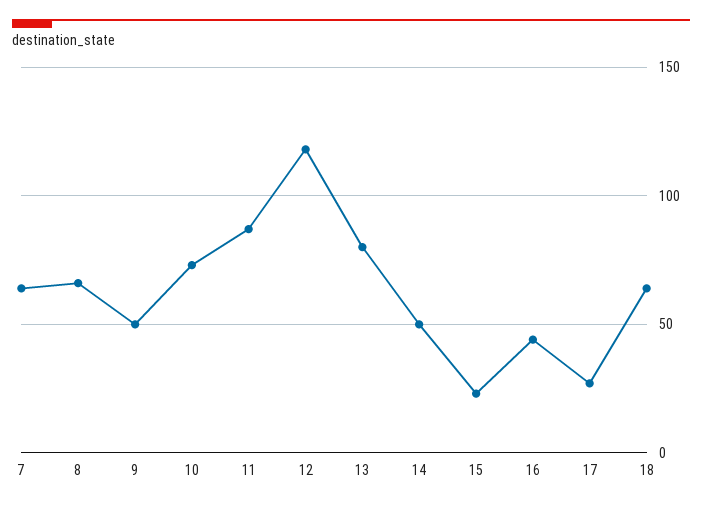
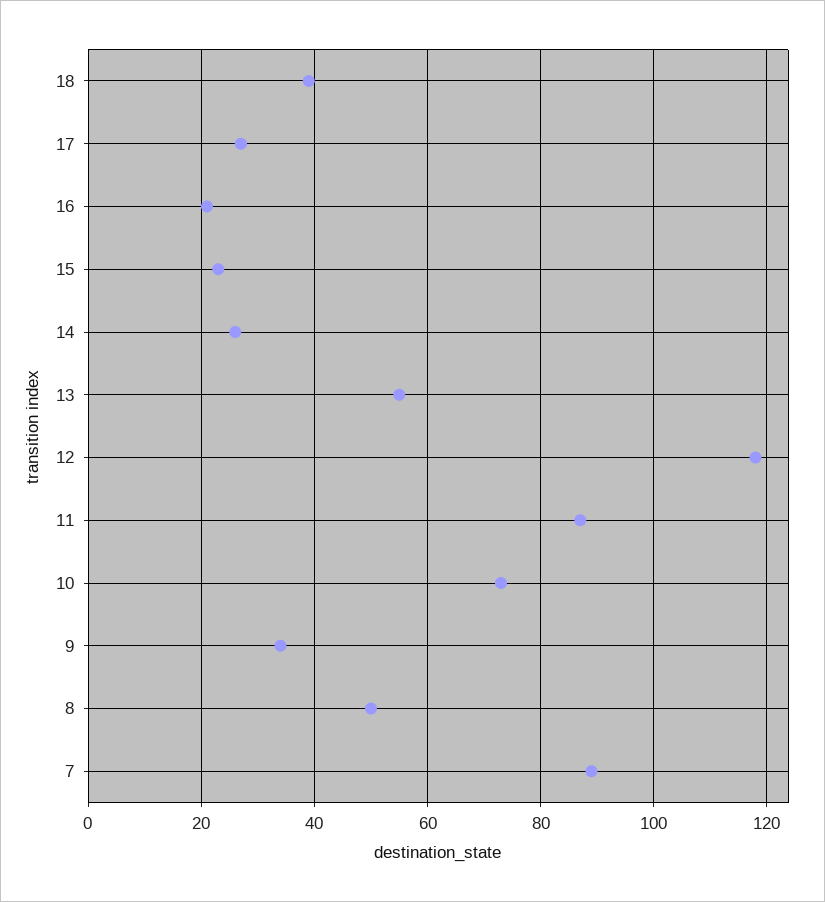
7: 65 -> 90
8: 65 -> 50
9: 50 -> 35
13: 80 -> 55
14: 50 -> 25
16: 45 -> 20
18: 65 -> 40

